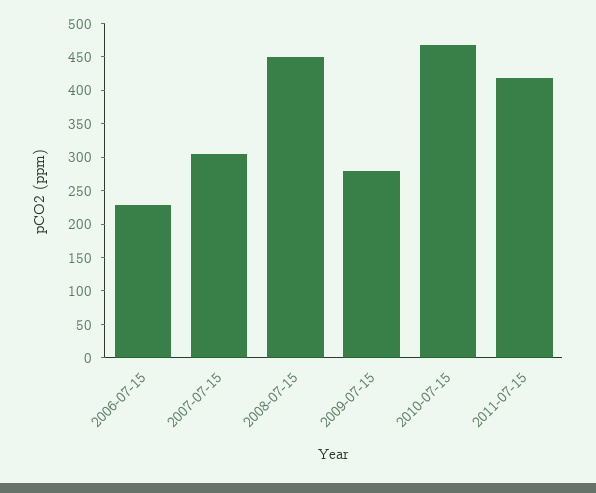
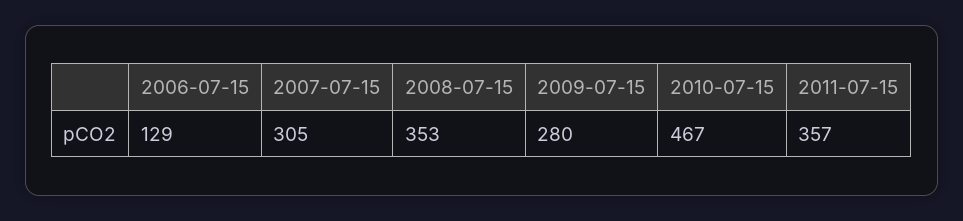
2006-07-15: 225 -> 129
2008-07-15: 450 -> 353
2011-07-15: 425 -> 357

